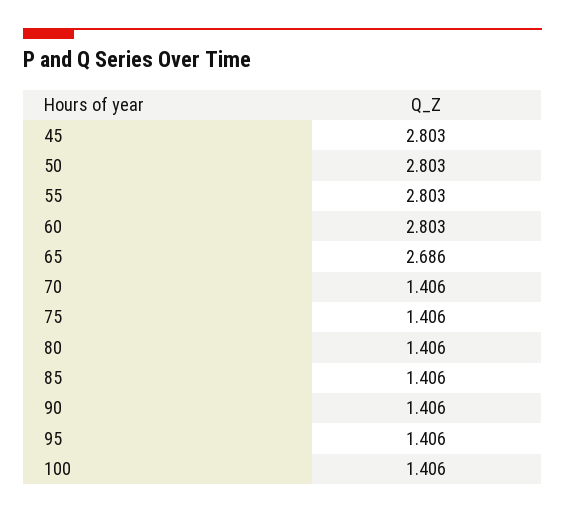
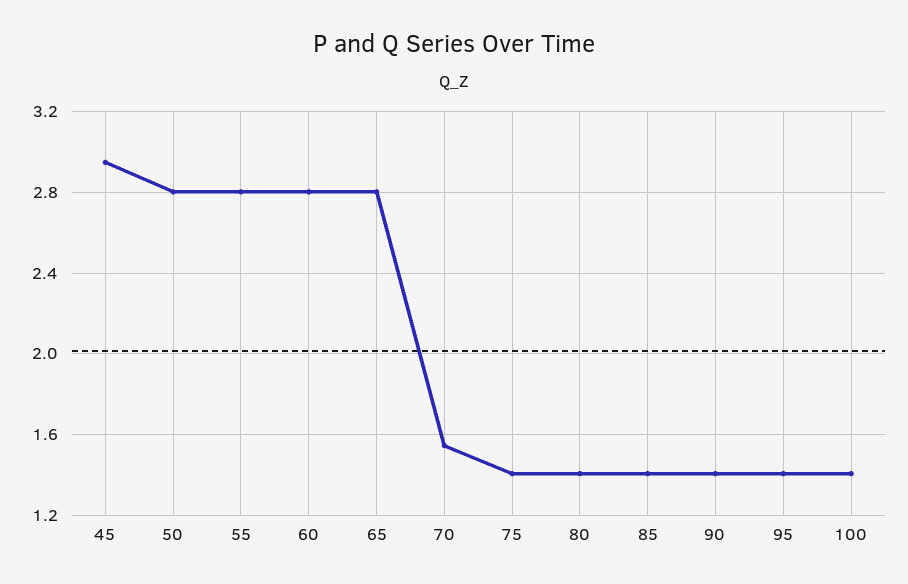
45: 2.803 -> 2.95
65: 2.686 -> 2.8
70: 1.406 -> 1.55

